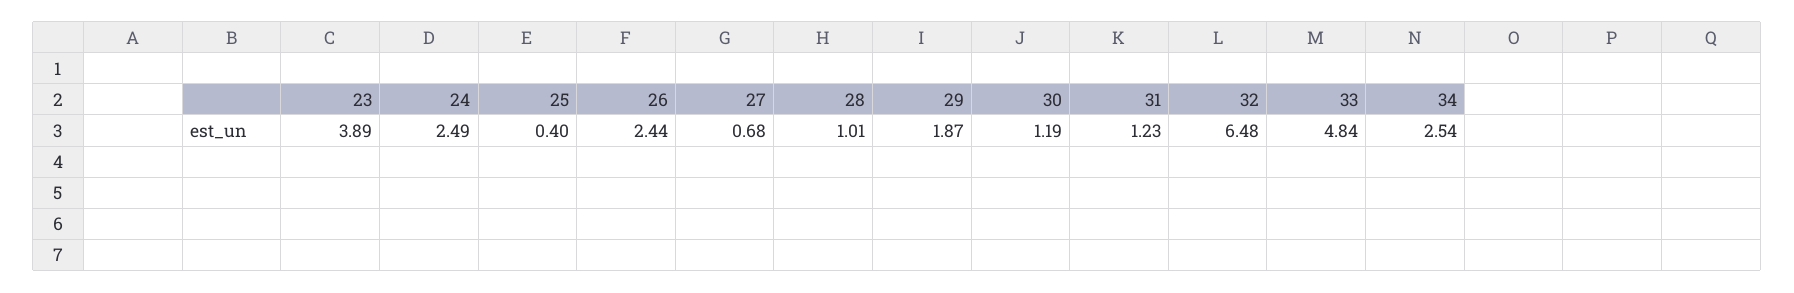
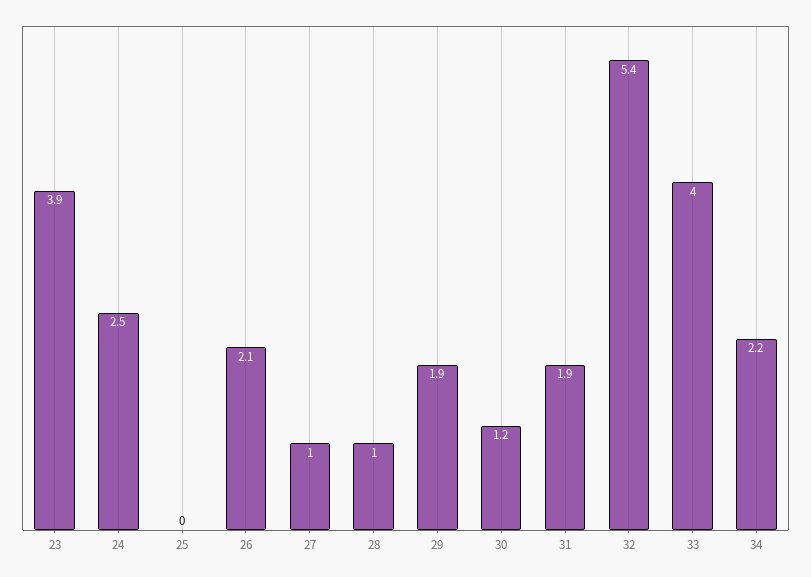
25: 0.4 -> 0
26: 2.44 -> 2.1
27: 0.68 -> 1
31: 1.23 -> 1.9
32: 6.48 -> 5.4
33: 4.84 -> 4
34: 2.54 -> 2.2

